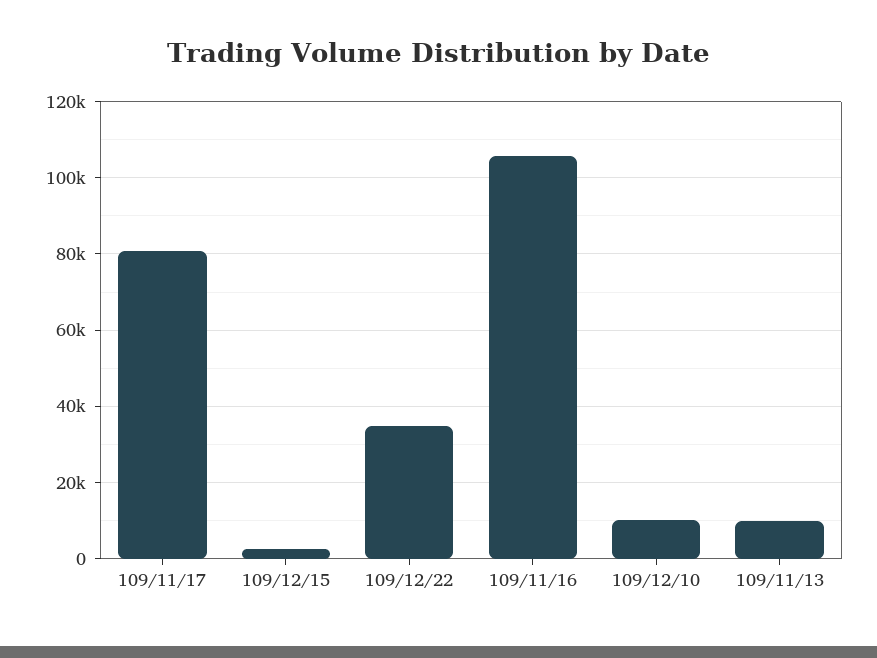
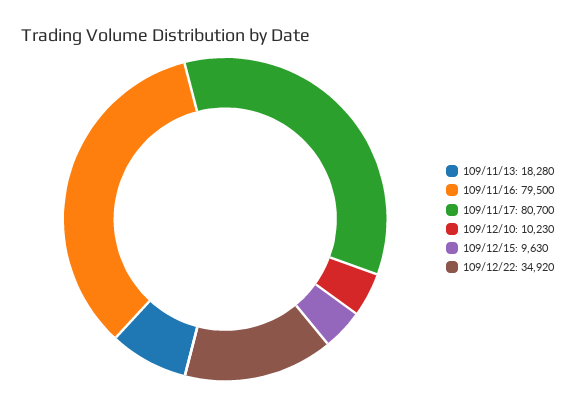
109/12/15: 2000 -> 9630
109/11/16: 106000 -> 79500
109/11/13: 10000 -> 18280

